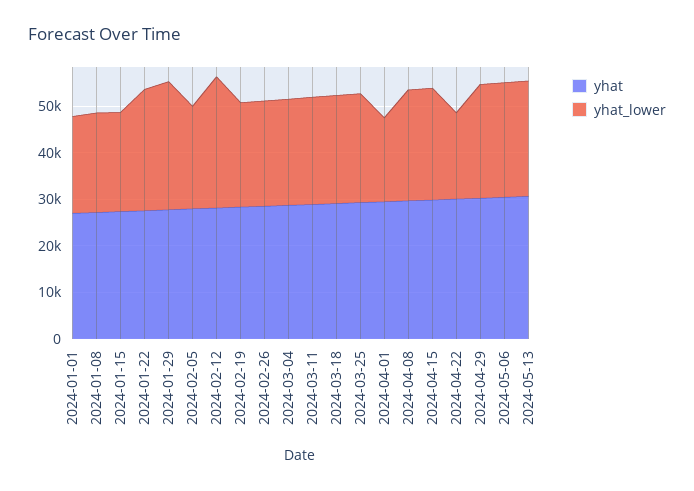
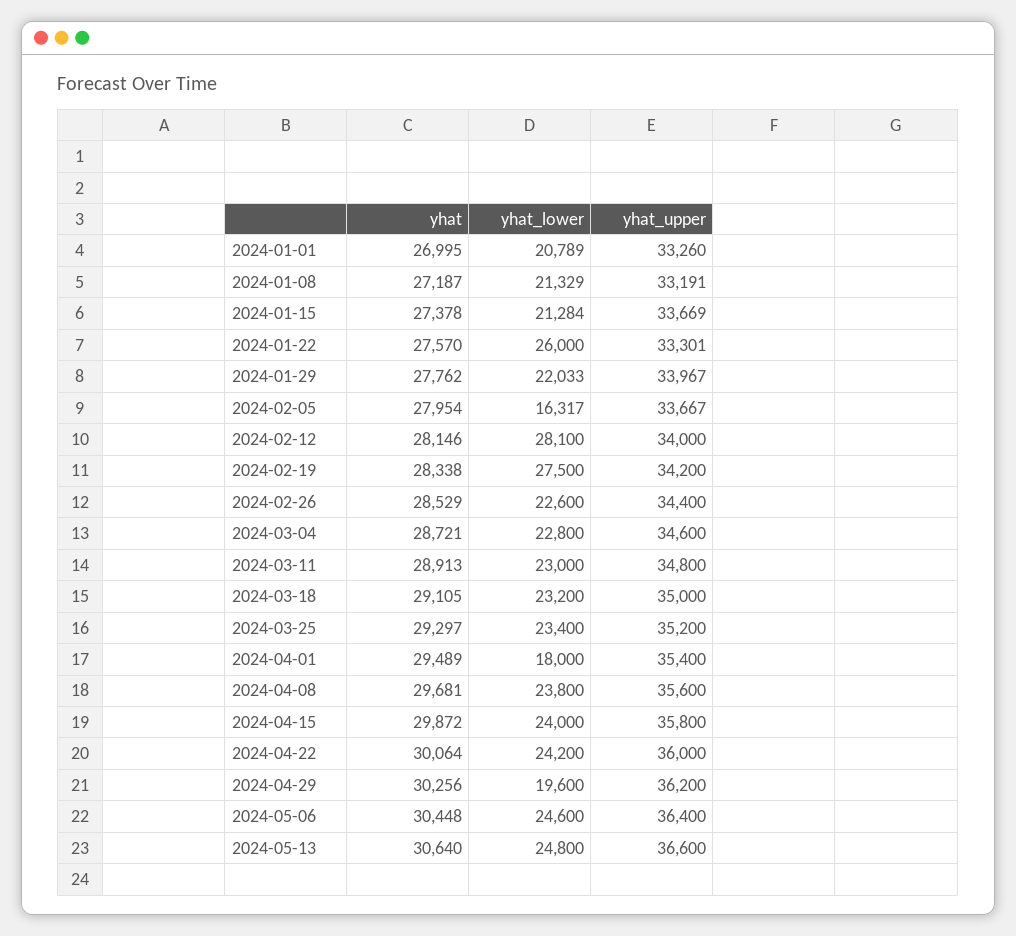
yhat_lower, 2024-01-29: 28000 -> 22033
yhat_lower, 2024-02-05: 22000 -> 16317
yhat_lower, 2024-02-19: 22000 -> 27500
yhat_lower, 2024-04-22: 18000 -> 24200
yhat_lower, 2024-04-29: 24000 -> 19600
yhat_upper, 2024-01-01: none -> 33260
yhat_upper, 2024-01-08: none -> 33191
yhat_upper, 2024-01-15: none -> 33669
yhat_upper, 2024-01-22: none -> 33301
yhat_upper, 2024-01-29: none -> 33967
yhat_upper, 2024-02-05: none -> 33667
yhat_upper, 2024-02-12: none -> 34000
yhat_upper, 2024-02-19: none -> 34200
yhat_upper, 2024-02-26: none -> 34400
yhat_upper, 2024-03-04: none -> 34600
yhat_upper, 2024-03-11: none -> 34800
yhat_upper, 2024-03-18: none -> 35000
yhat_upper, 2024-03-25: none -> 35200
yhat_upper, 2024-04-01: none -> 35400
yhat_upper, 2024-04-08: none -> 35600
yhat_upper, 2024-04-15: none -> 35800
yhat_upper, 2024-04-22: none -> 36000
yhat_upper, 2024-04-29: none -> 36200
yhat_upper, 2024-05-06: none -> 36400
yhat_upper, 2024-05-13: none -> 36600

